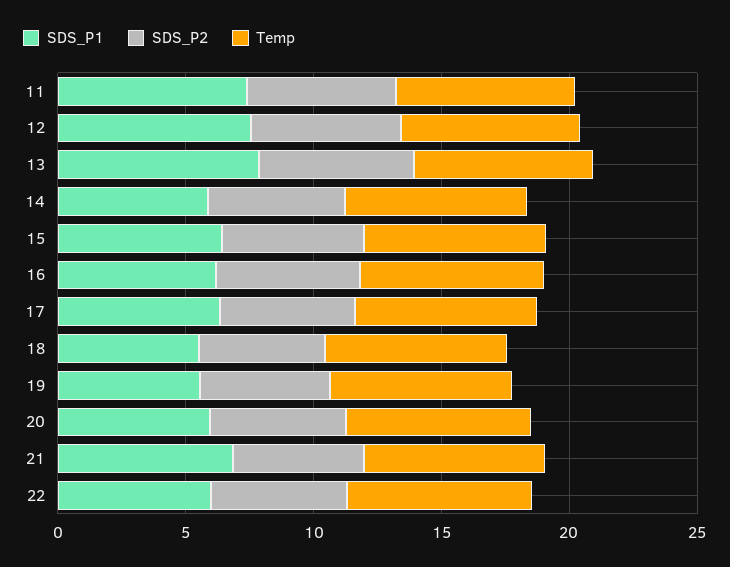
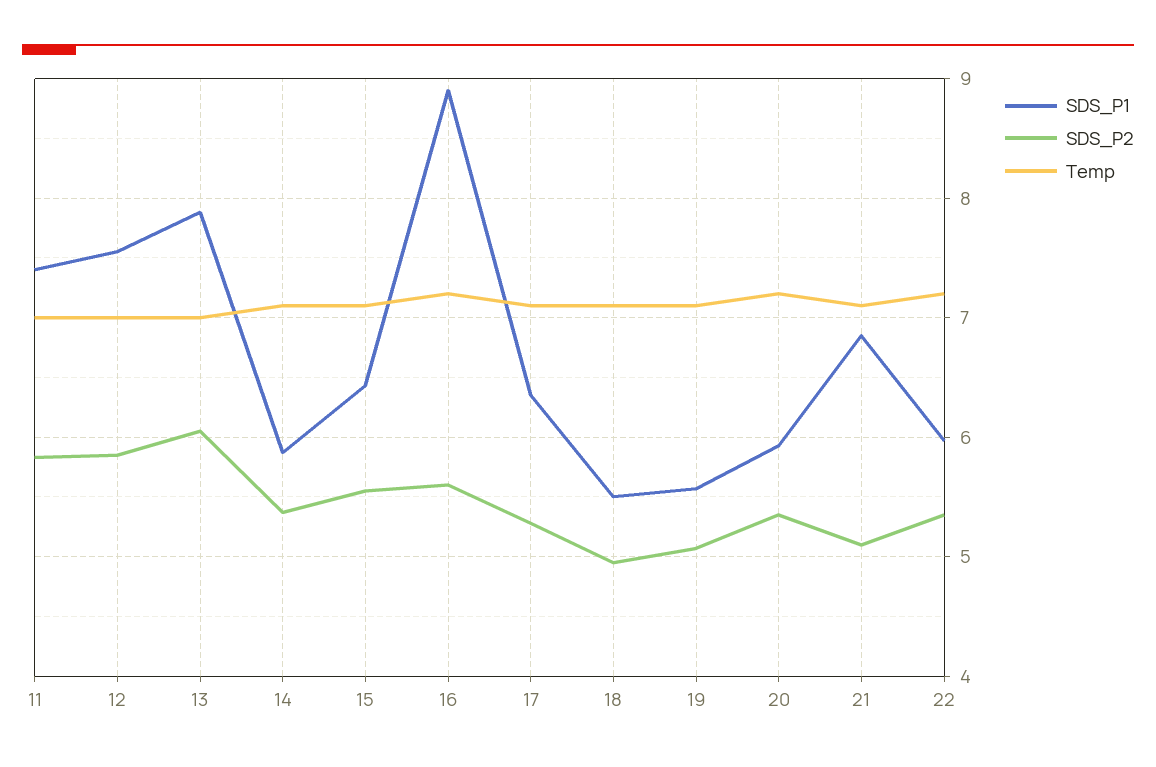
SDS_P1, 16: 6 -> 8.9

